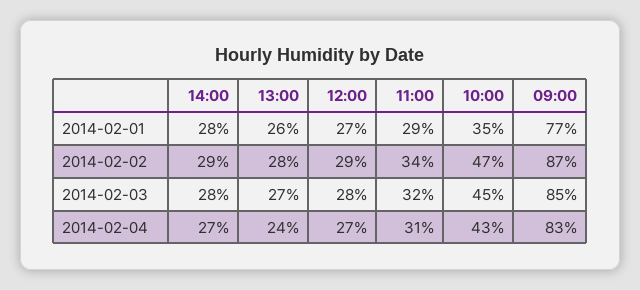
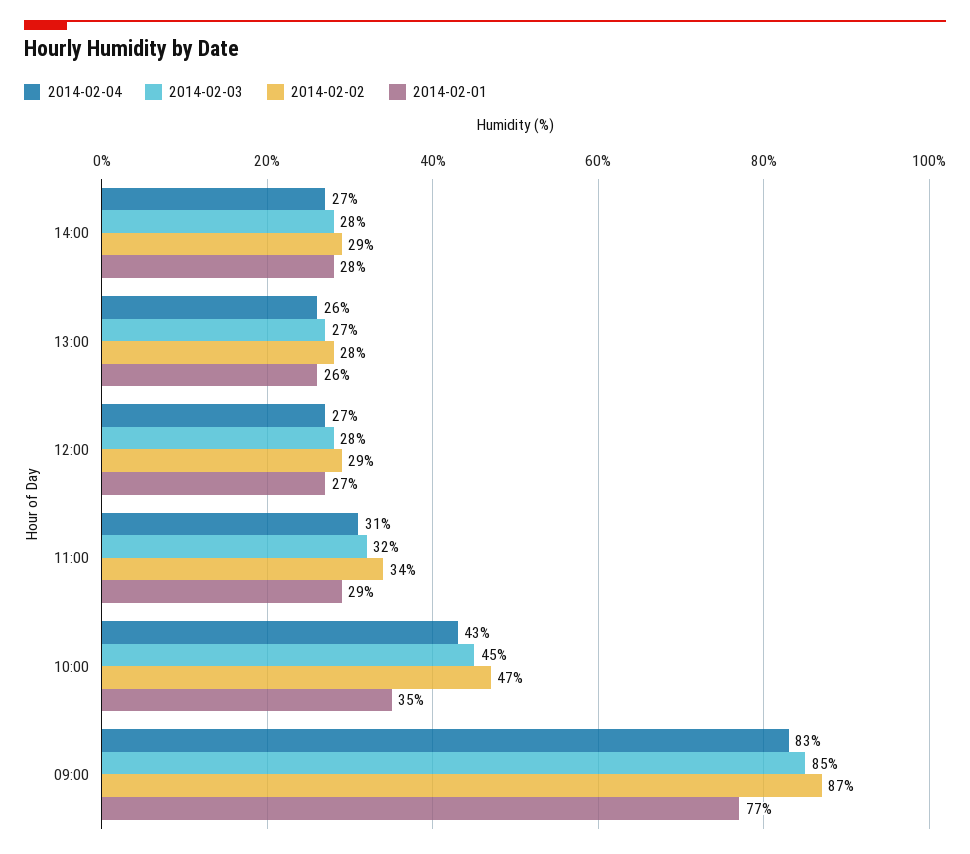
2014-02-04, 13:00: 24 -> 26

